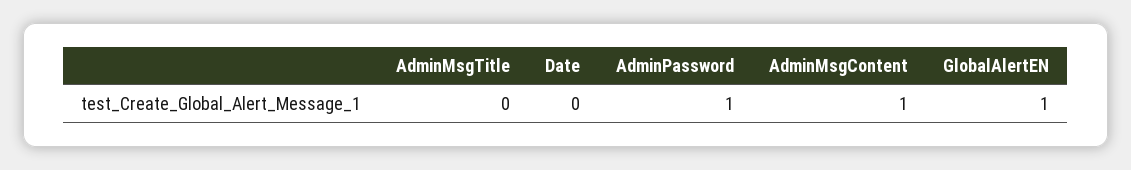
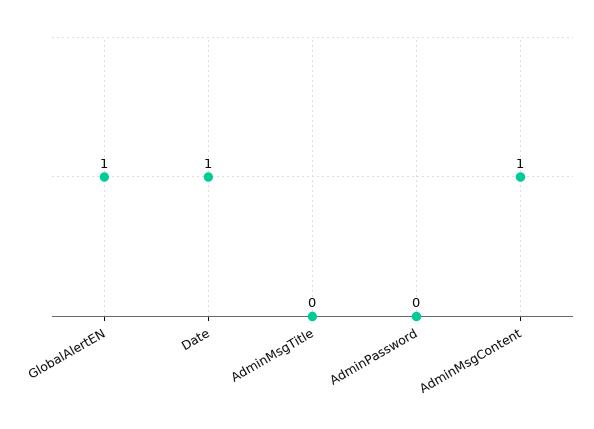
Date: 0 -> 1
AdminPassword: 1 -> 0

